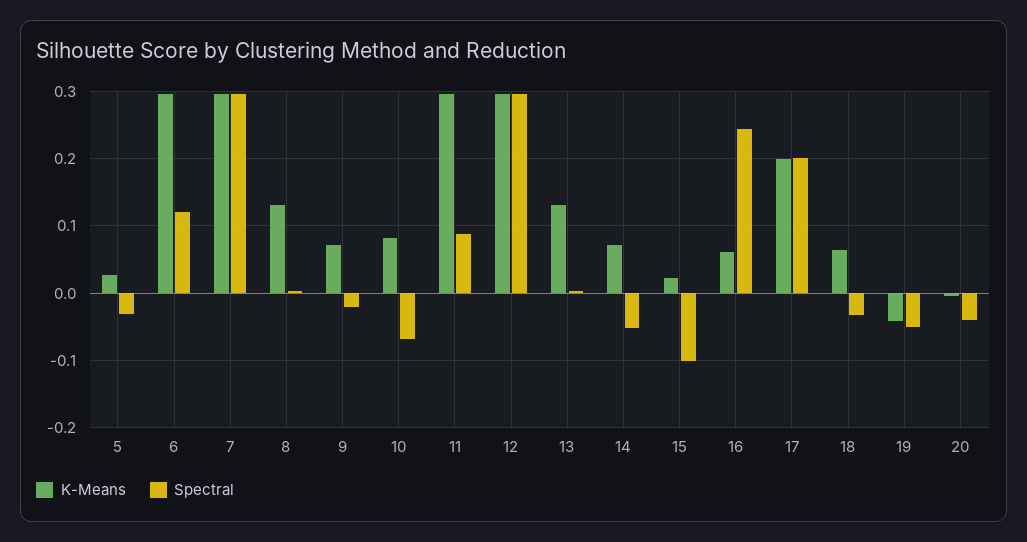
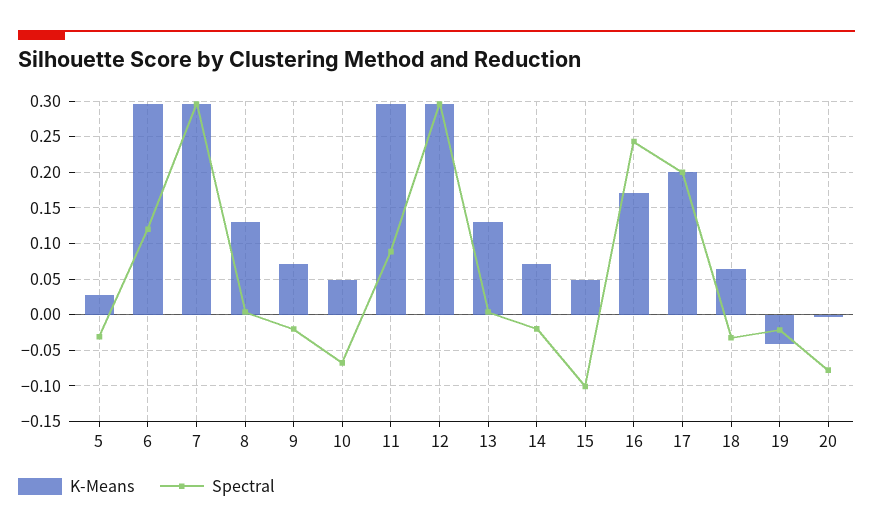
K-Means, 10: 0.08 -> 0.05
Spectral, 14: -0.05 -> -0.02
K-Means, 15: 0.02 -> 0.05
K-Means, 16: 0.06 -> 0.17
Spectral, 19: -0.05 -> -0.02
Spectral, 20: -0.04 -> -0.08

